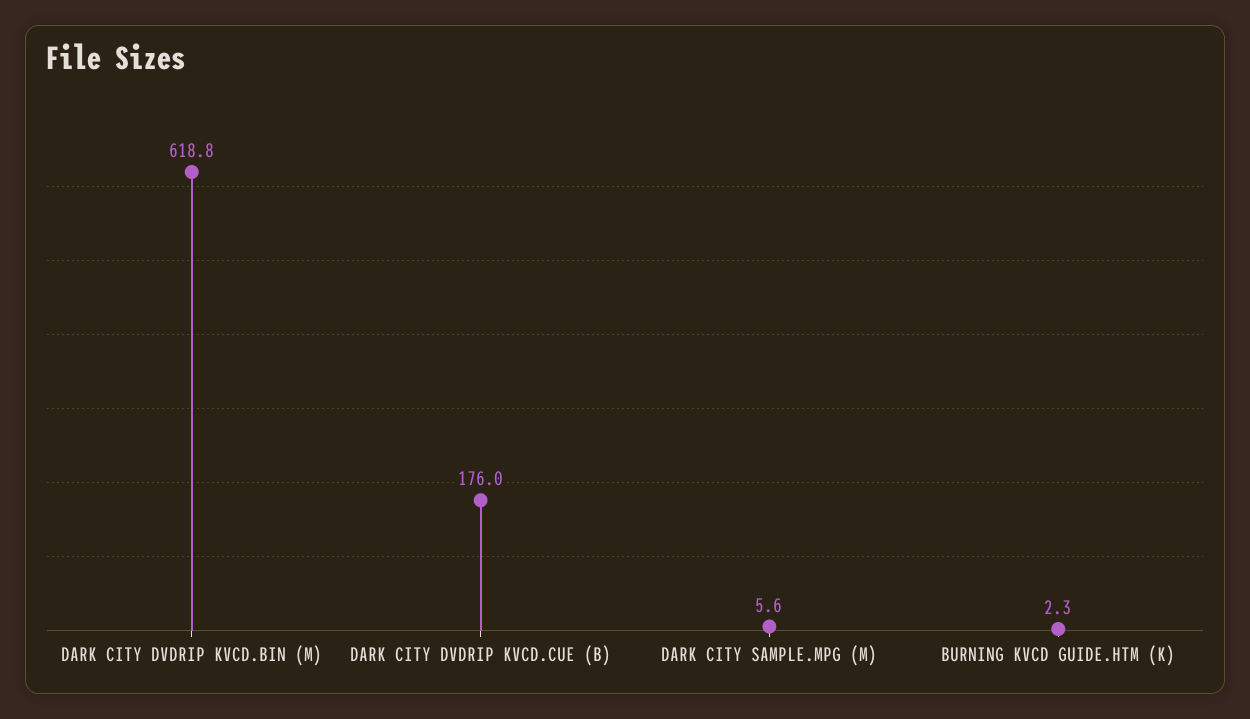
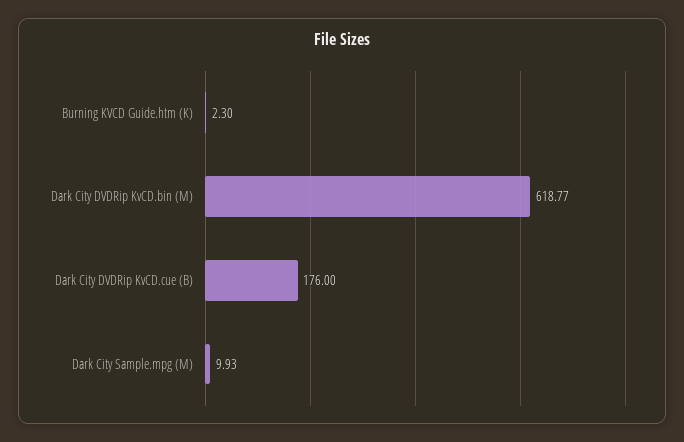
DARK CITY SAMPLE.MPG (M): 5.6 -> 9.93

